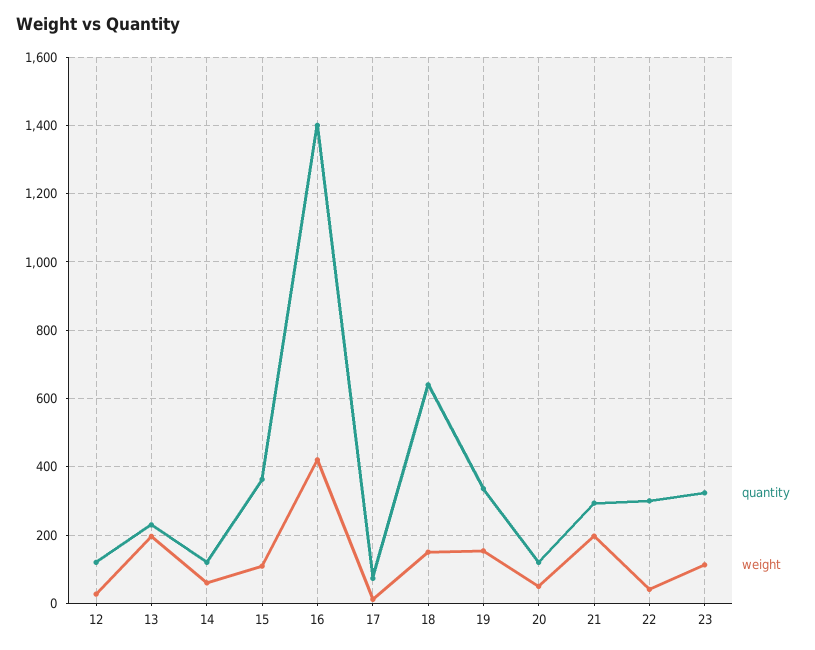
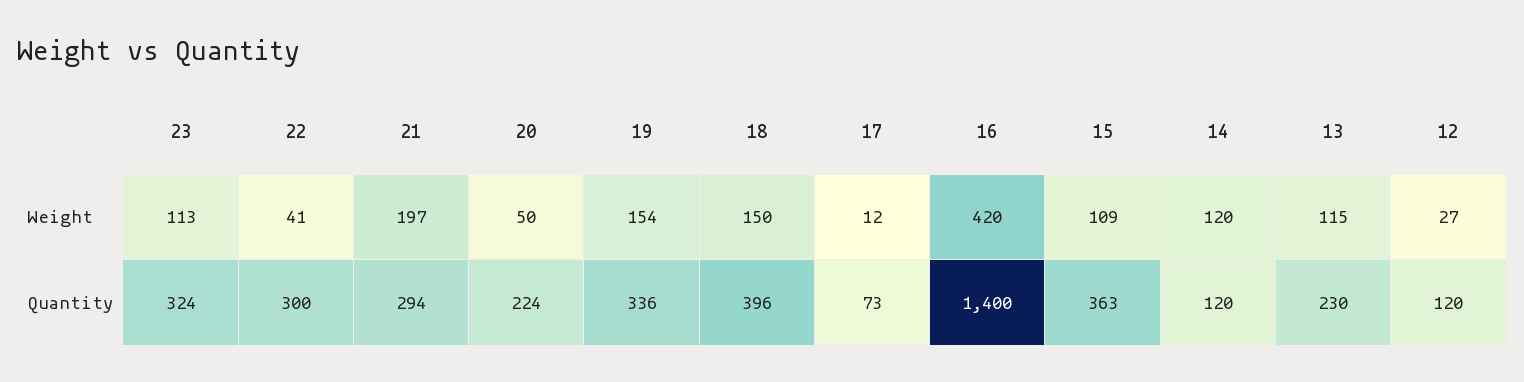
weight, 13: 200 -> 115
weight, 14: 60 -> 120
quantity, 18: 640 -> 396
quantity, 20: 120 -> 224

